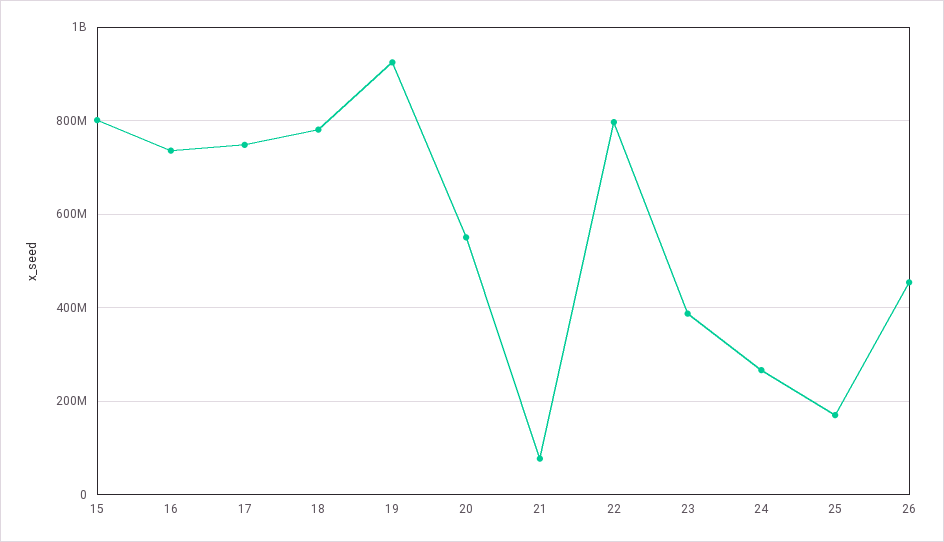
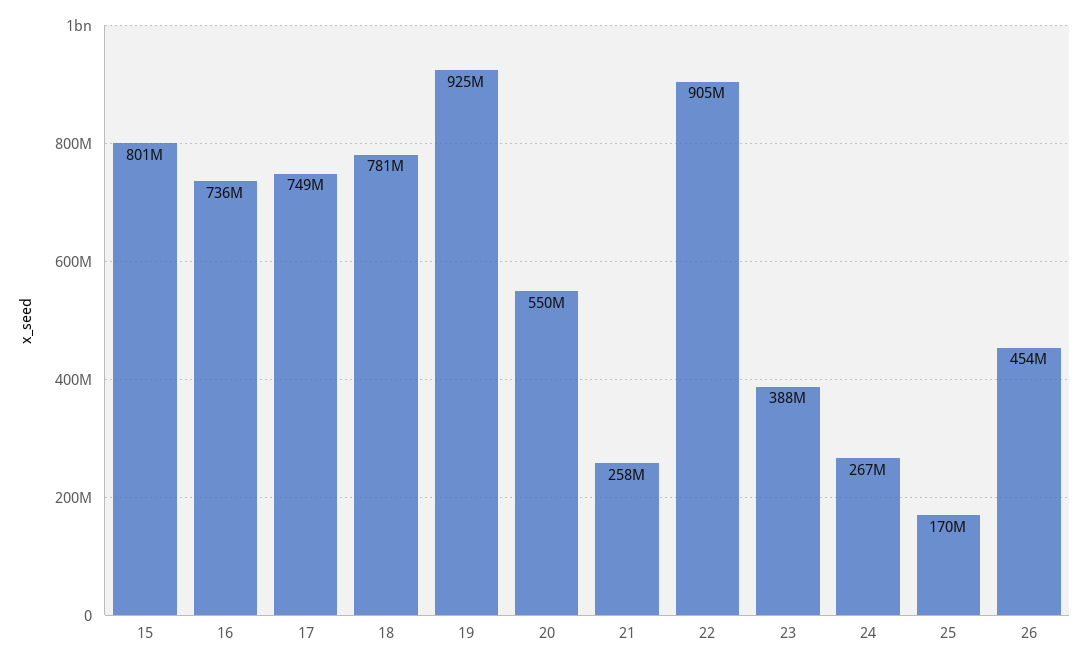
21: 80000000 -> 258000000
22: 800000000 -> 905000000

